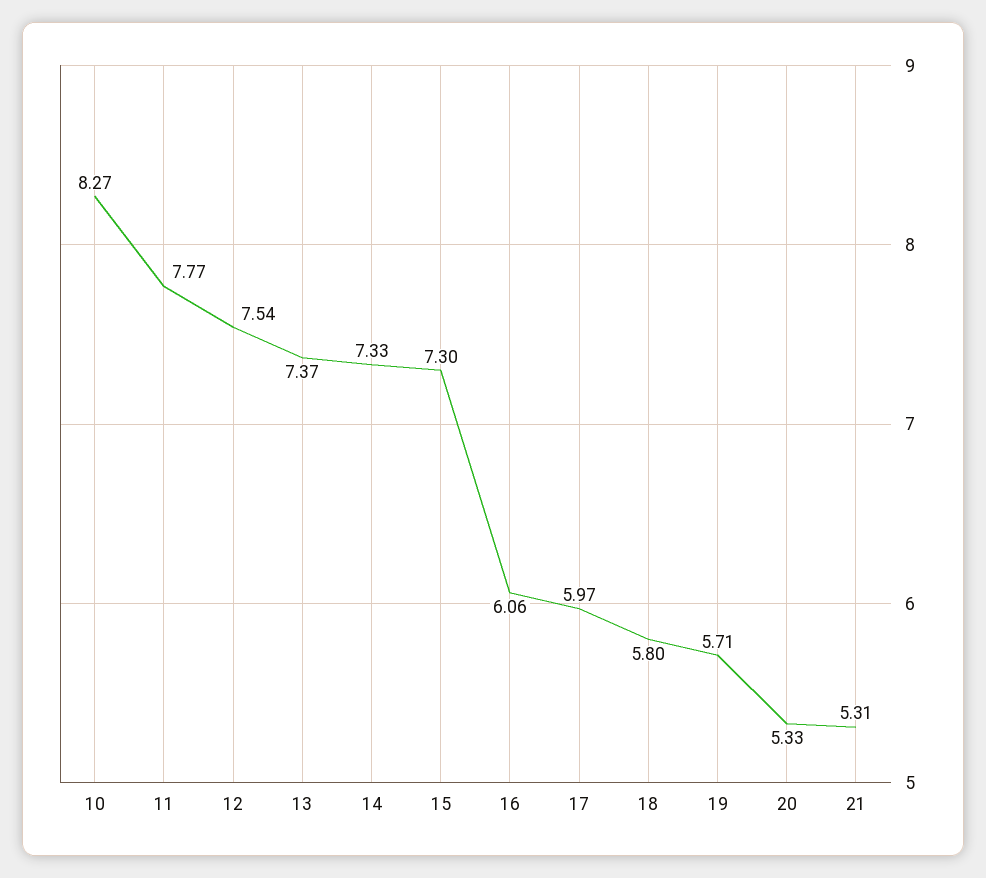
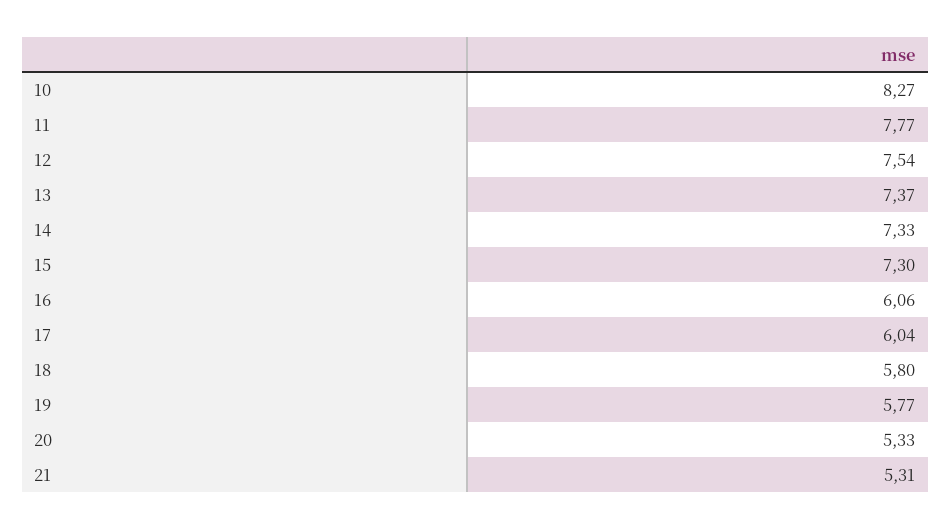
17: 5.97 -> 6.04
19: 5.71 -> 5.77

